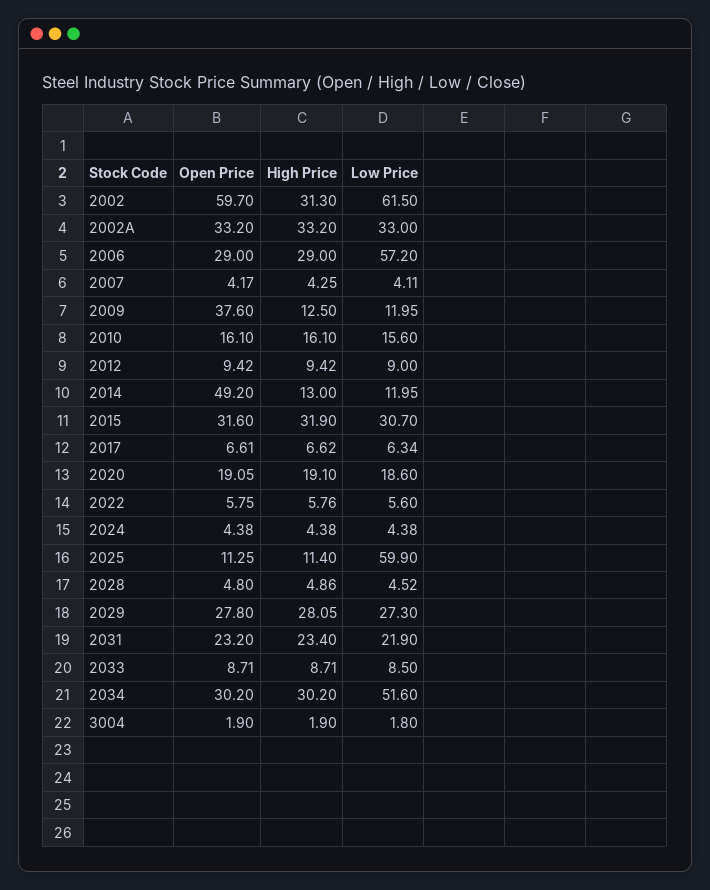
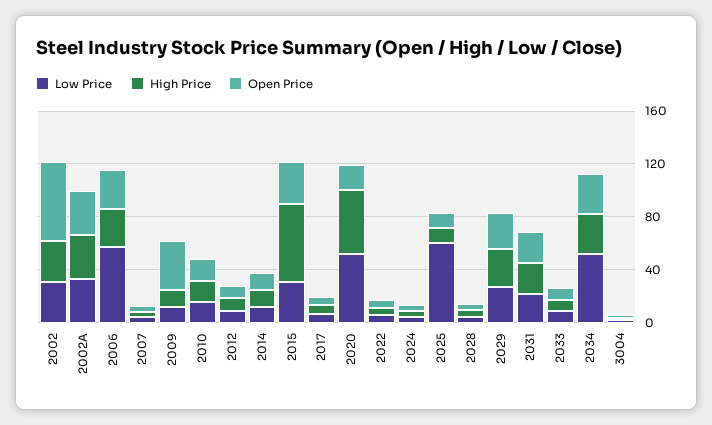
Low Price, 2002: 61.5 -> 30
Open Price, 2014: 49.2 -> 10
High Price, 2015: 31.9 -> 60
High Price, 2020: 19.1 -> 50
Low Price, 2020: 18.6 -> 50

